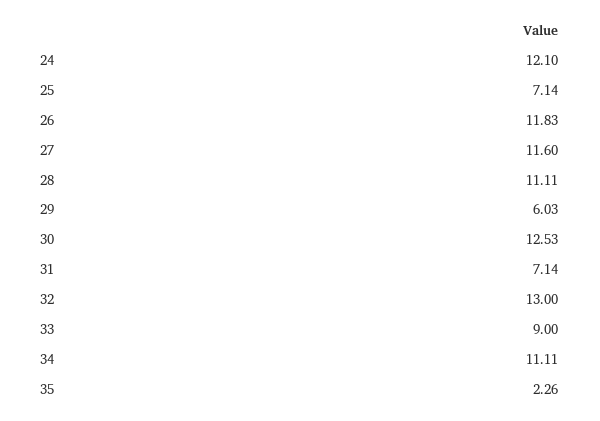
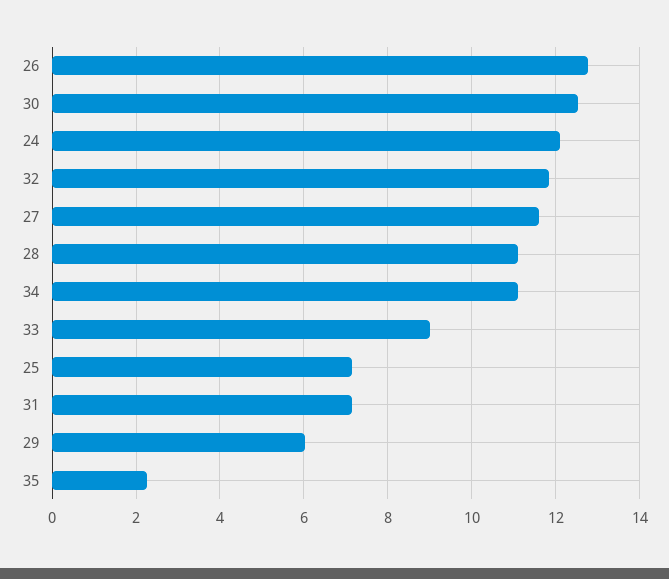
26: 11.83 -> 12.8
32: 13 -> 11.8

